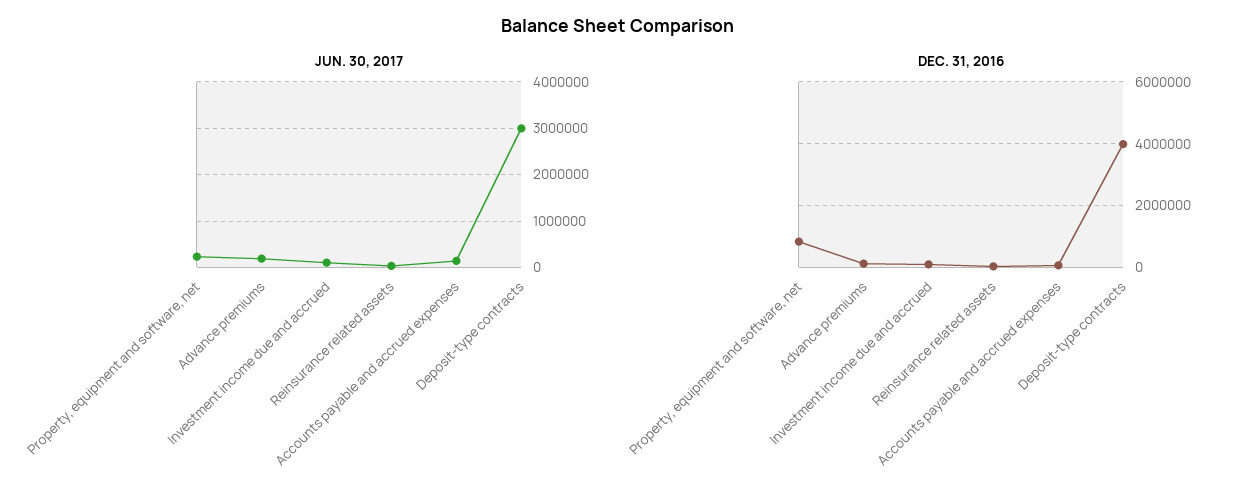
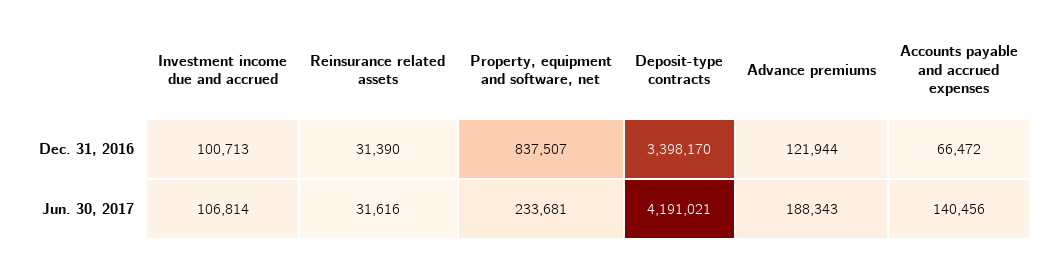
JUN. 30, 2017, Deposit-type contracts: 3000000 -> 4191021
DEC. 31, 2016, Deposit-type contracts: 4000000 -> 3398170

